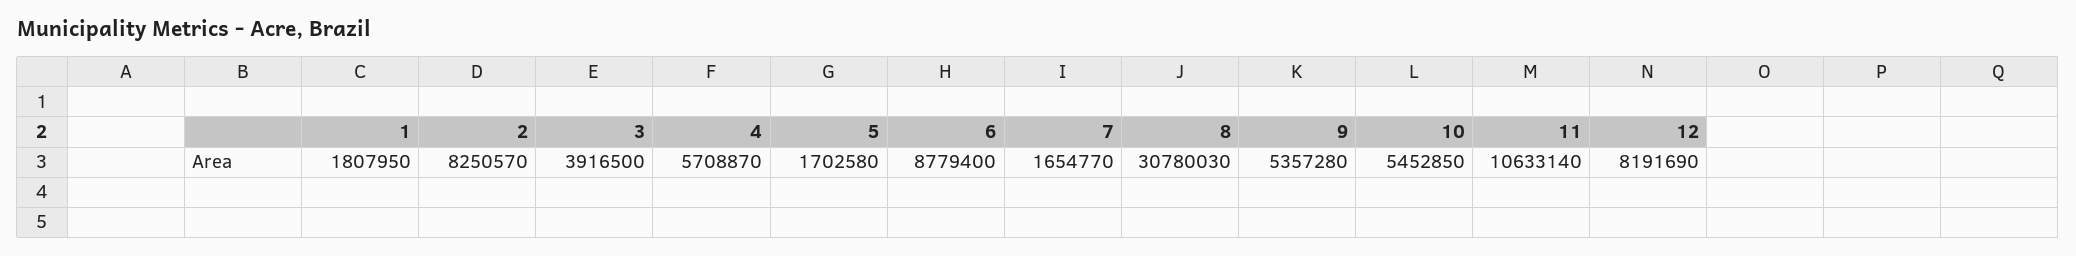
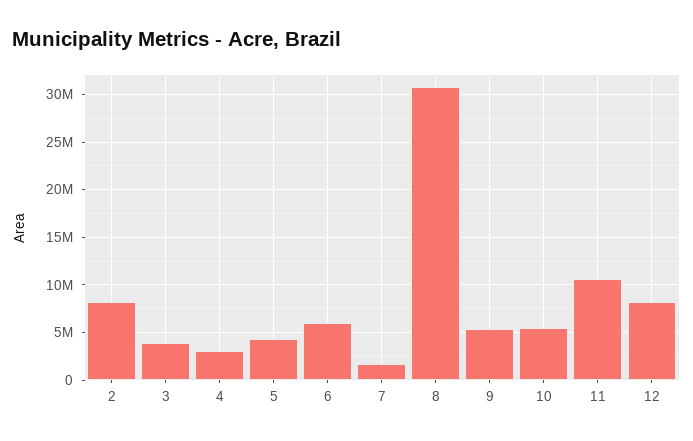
1: 1807950 -> none
4: 5708870 -> 3000000
5: 1702580 -> 4000000
6: 8779400 -> 6000000

